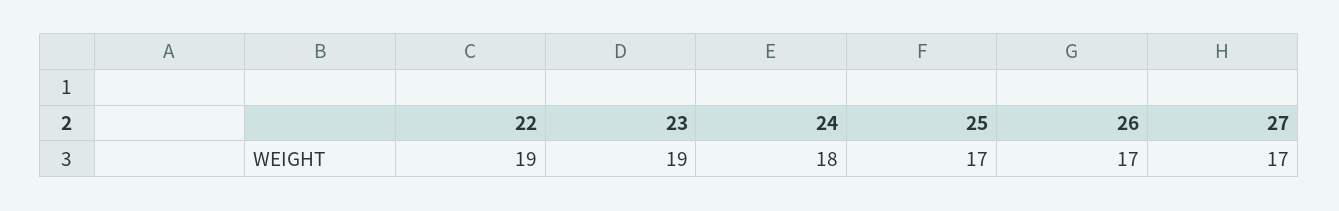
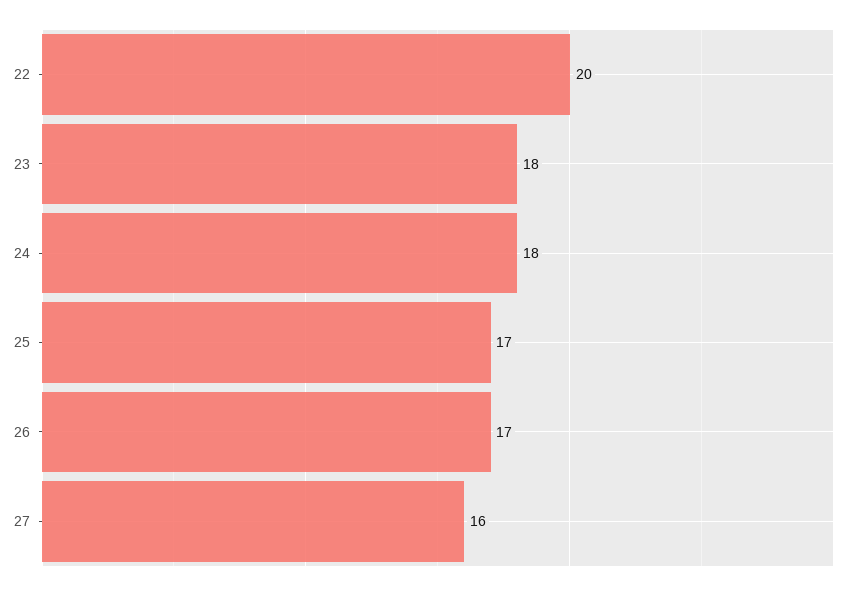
22: 19 -> 20
23: 19 -> 18
27: 17 -> 16

